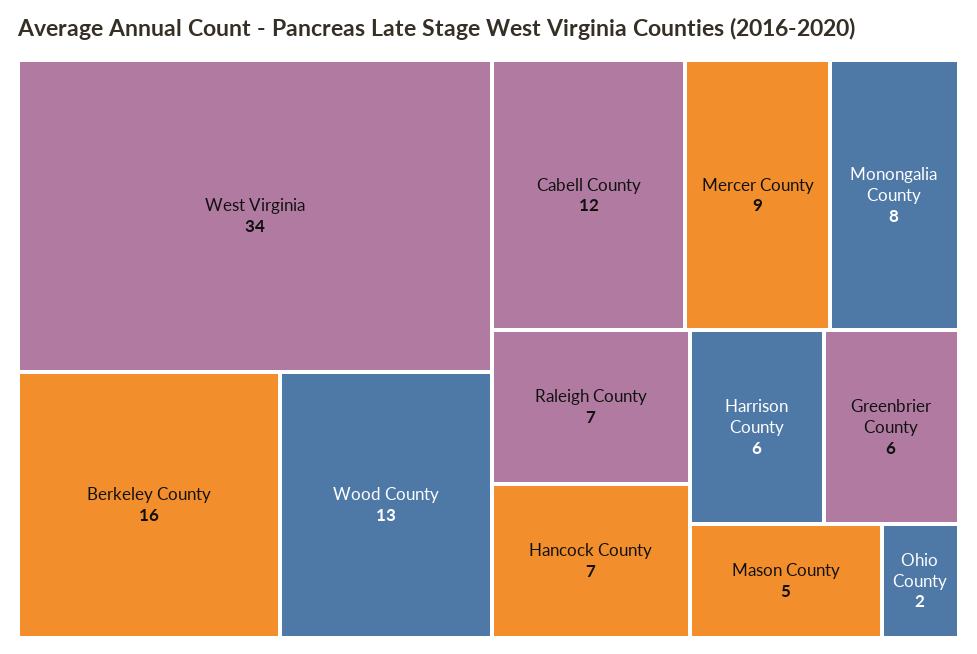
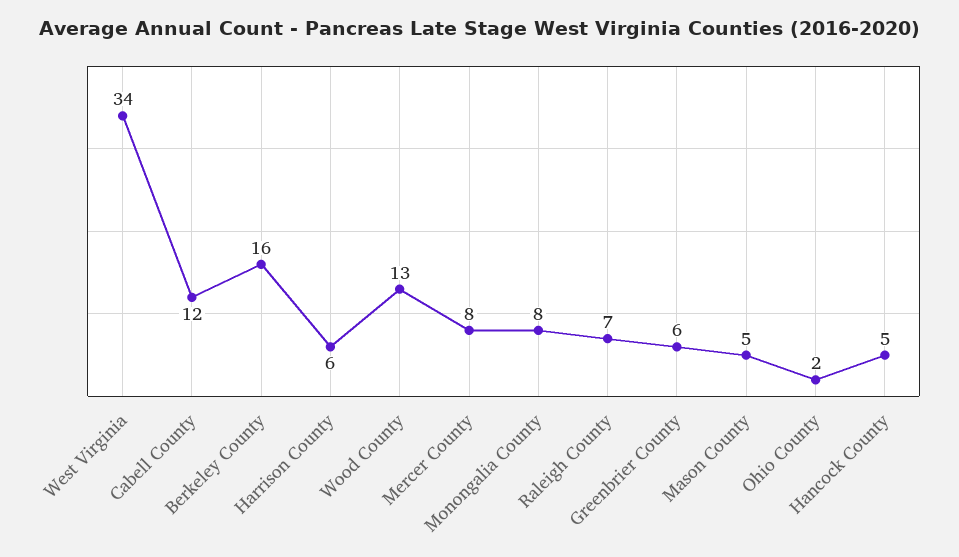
Mercer County: 9 -> 8
Hancock County: 7 -> 5

